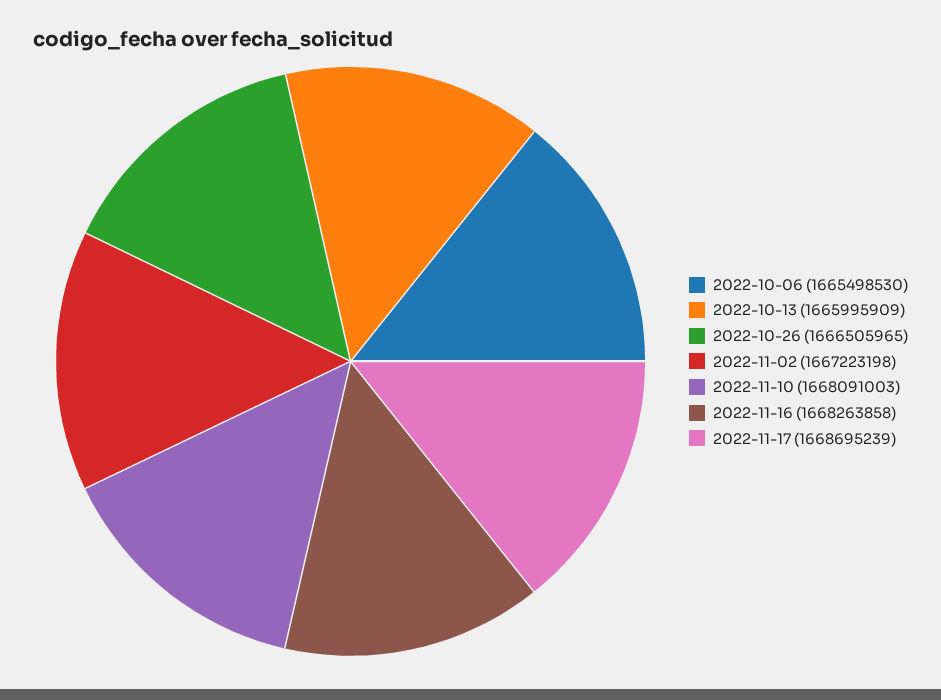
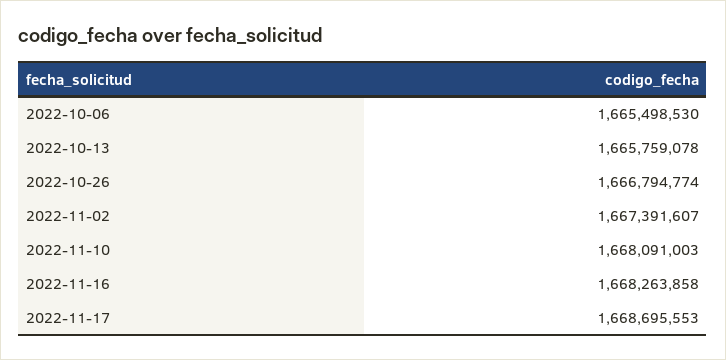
2022-10-13: 1665995909 -> 1665759078
2022-10-26: 1666505965 -> 1666794774
2022-11-02: 1667223198 -> 1667391607
2022-11-17: 1668695239 -> 1668695553

